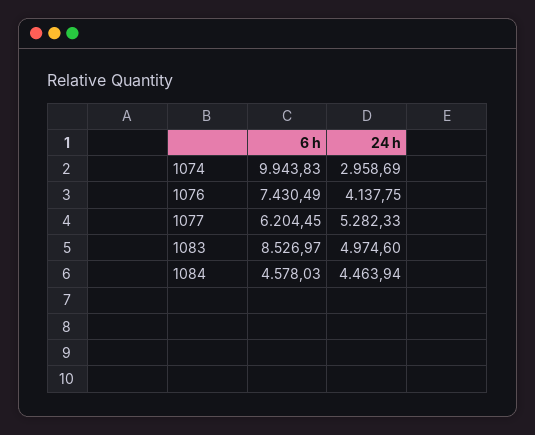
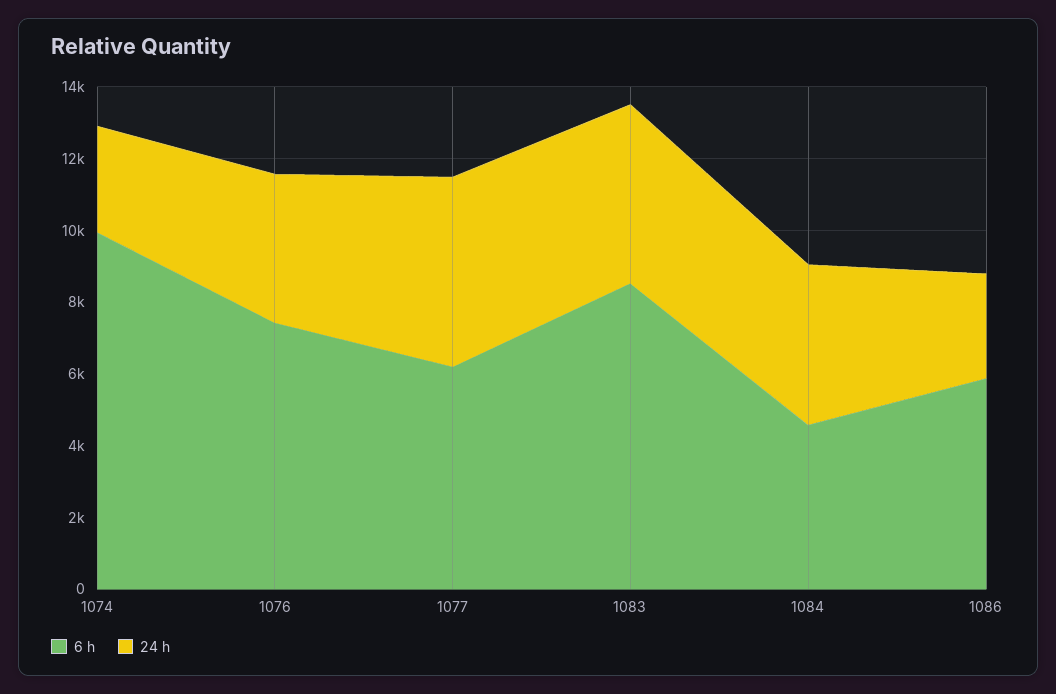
6 h, 1086: none -> 6000
24 h, 1086: none -> 3000

